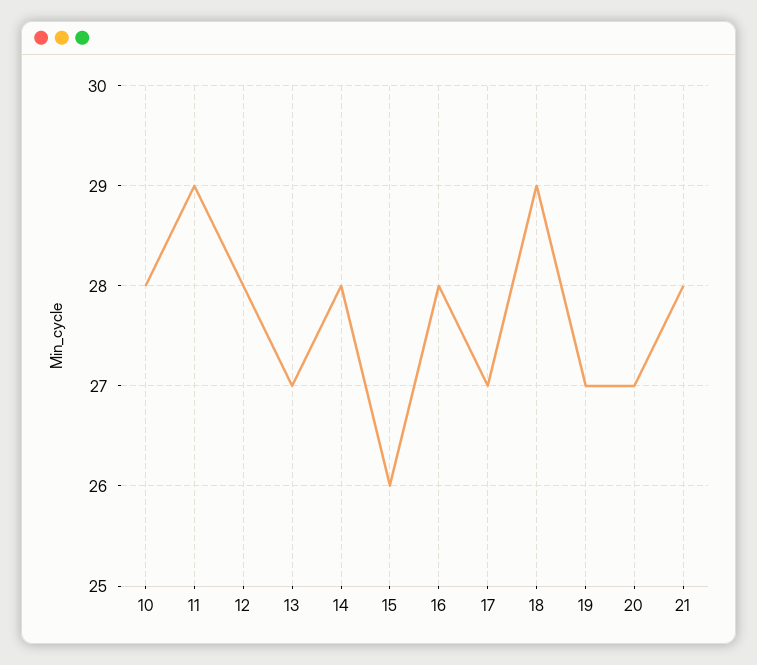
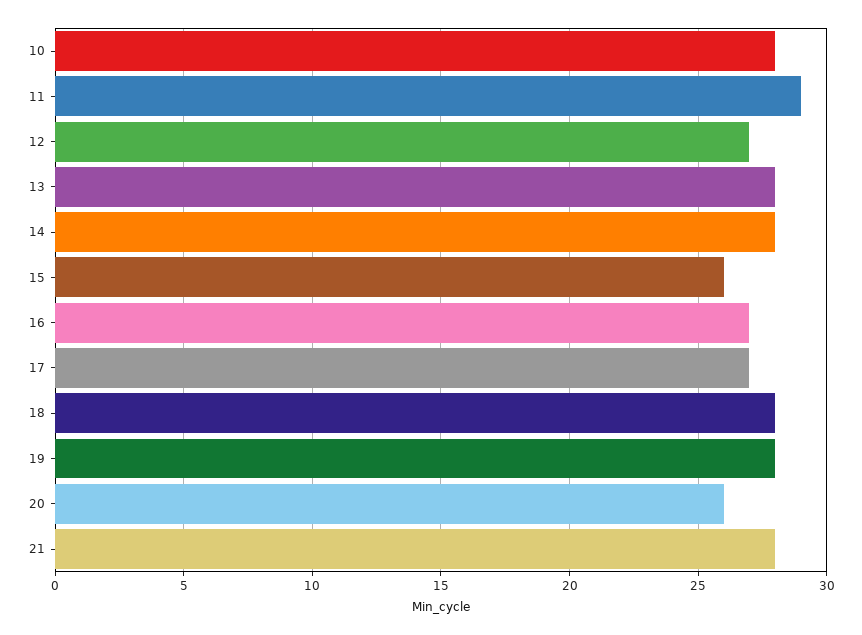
12: 28 -> 27
13: 27 -> 28
16: 28 -> 27
18: 29 -> 28
19: 27 -> 28
20: 27 -> 26

